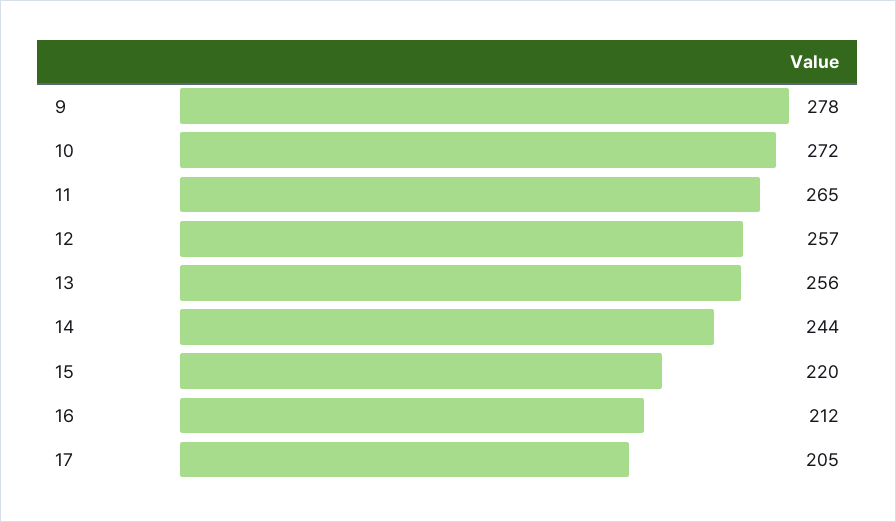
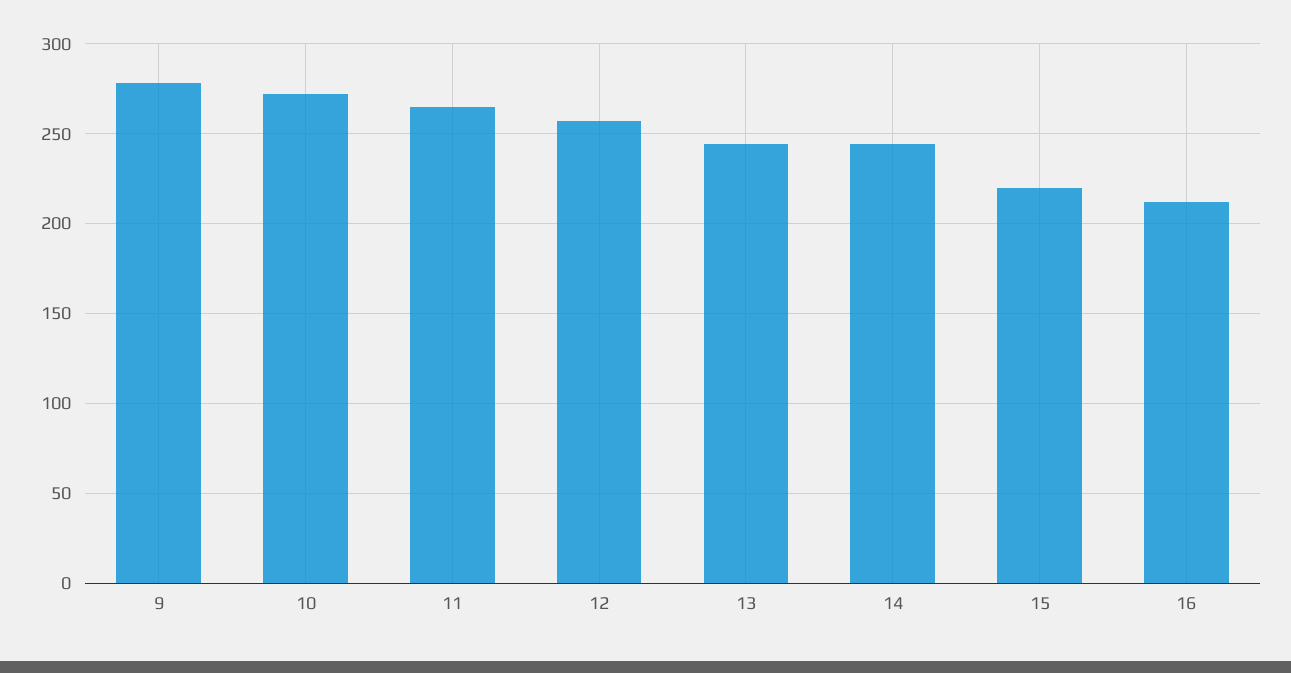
13: 256 -> 245
17: 205 -> none

